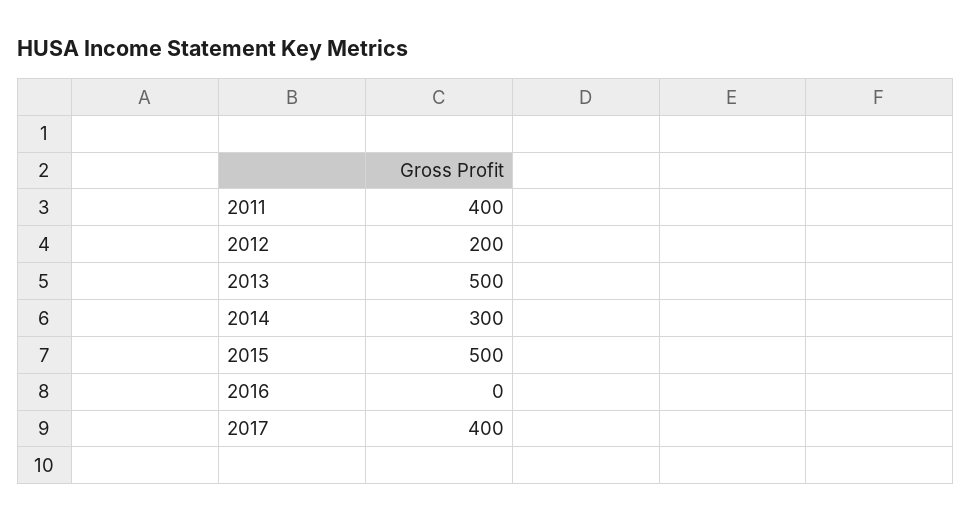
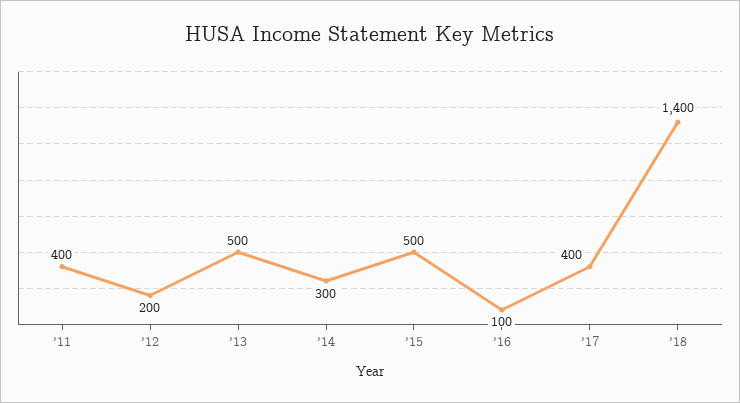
2016: 0 -> 100
'18: none -> 1400

